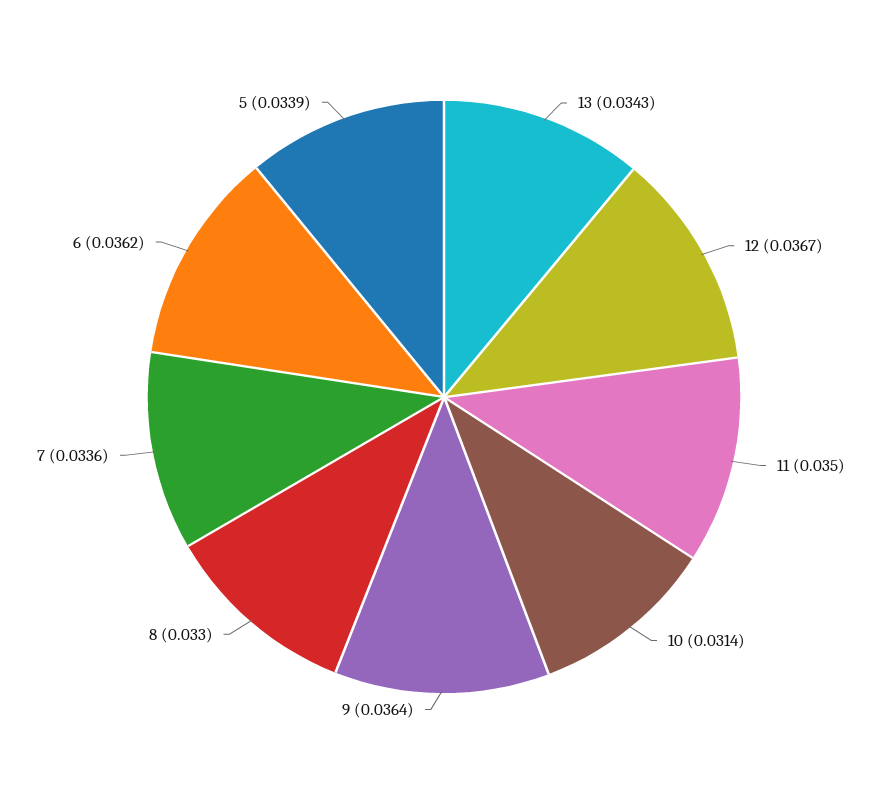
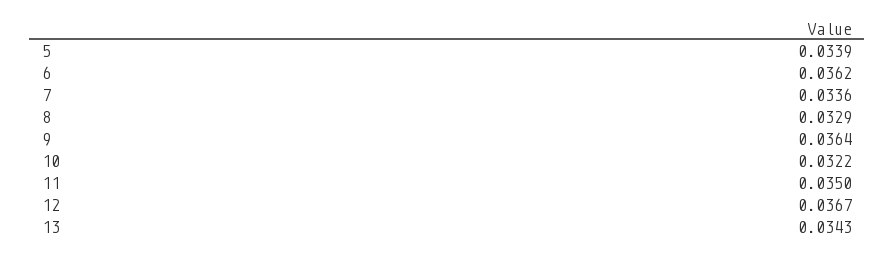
10: 0.0314 -> 0.0322
8: 0.033 -> 0.0329

